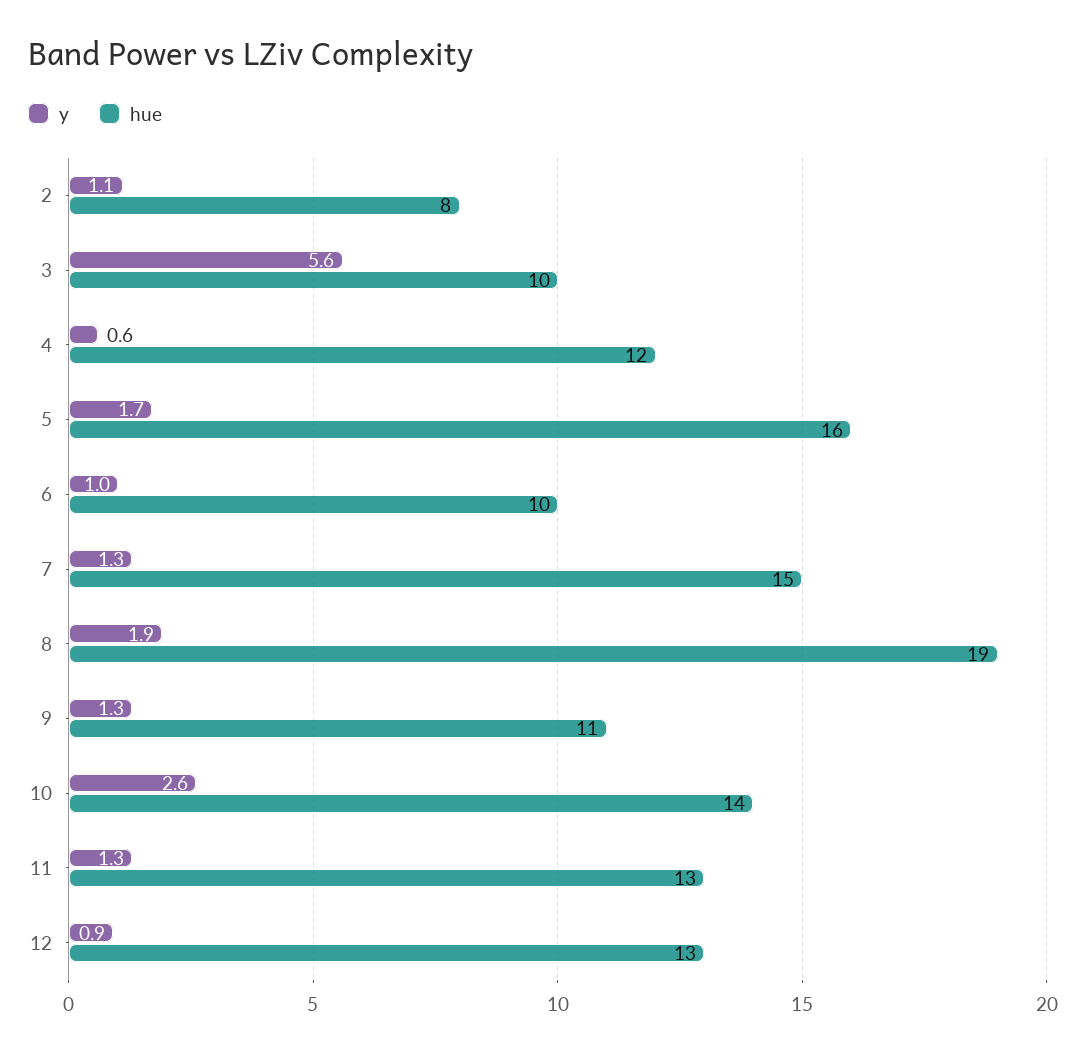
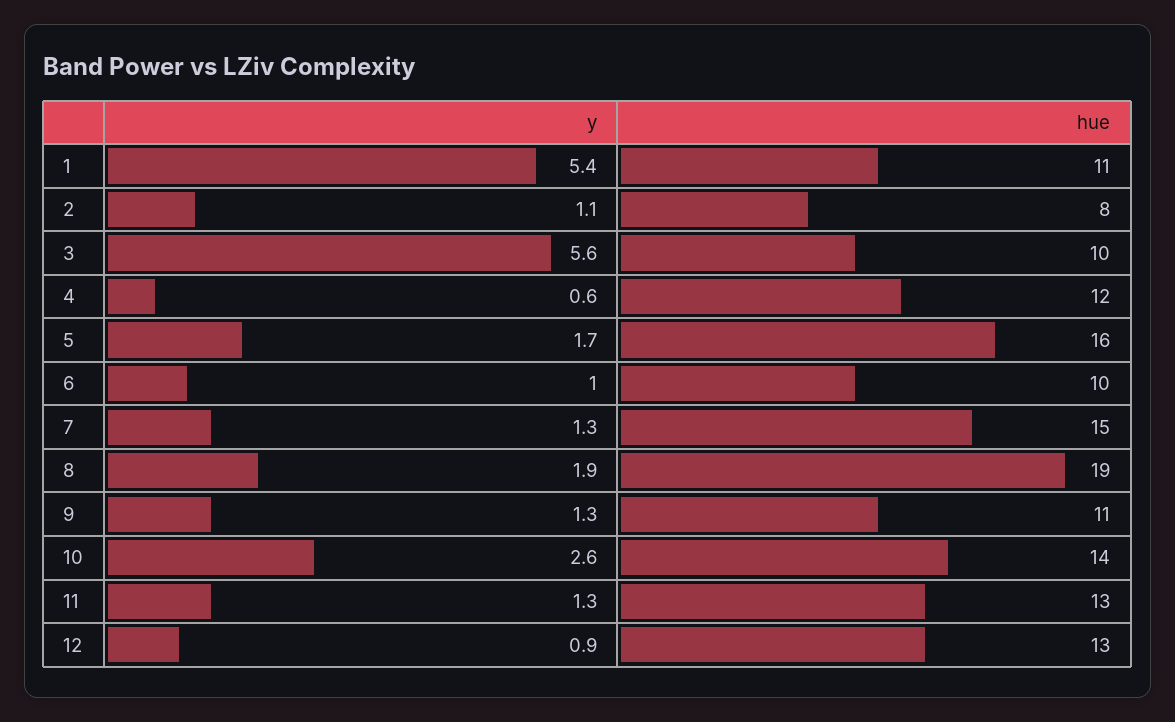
y, 1: none -> 5.4
hue, 1: none -> 11

